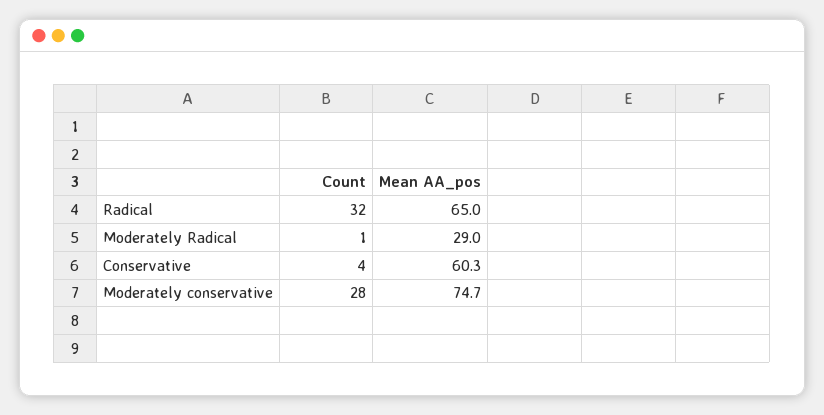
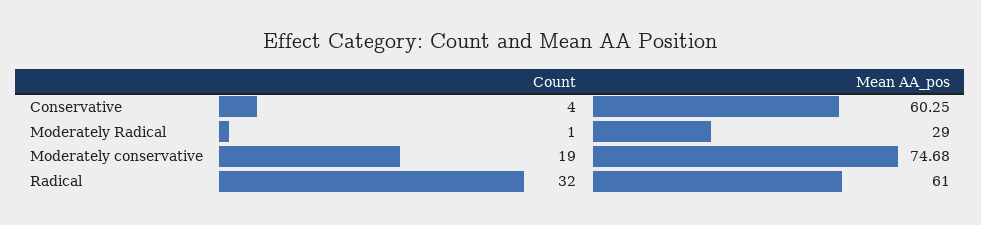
Mean AA_pos, Radical: 65 -> 61
Count, Moderately conservative: 28 -> 19

